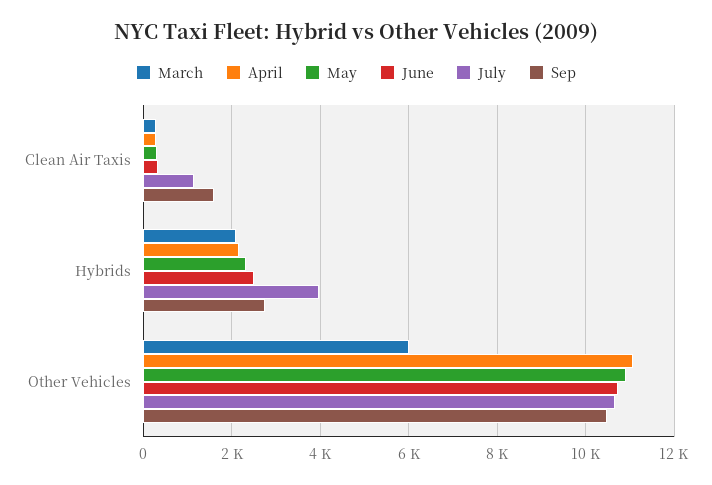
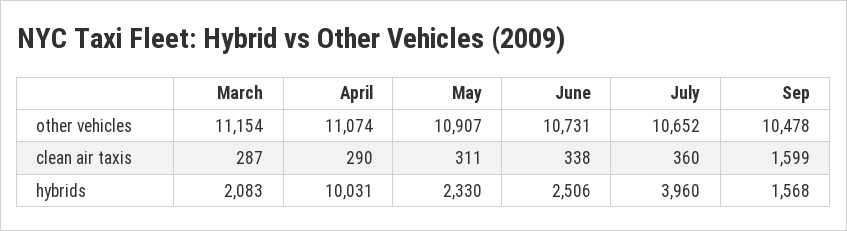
July, Clean Air Taxis: 1200 -> 360
April, Hybrids: 2200 -> 10031
Sep, Hybrids: 2800 -> 1568
March, Other Vehicles: 6000 -> 11154

